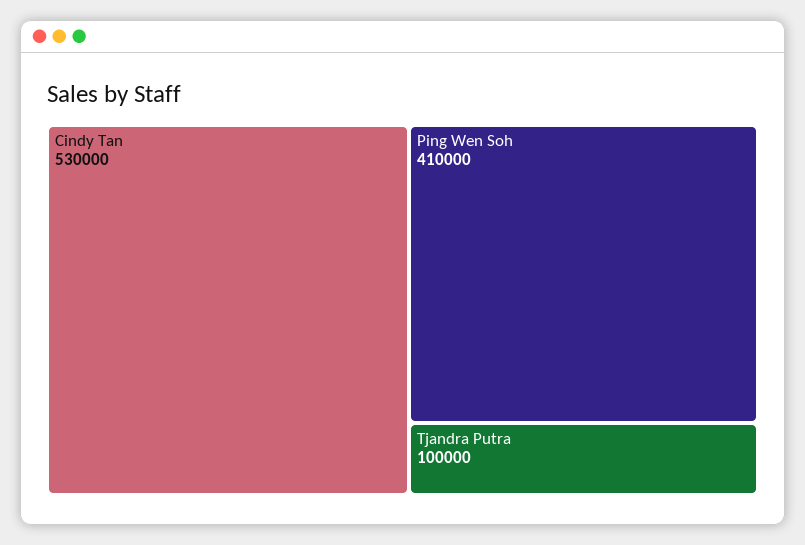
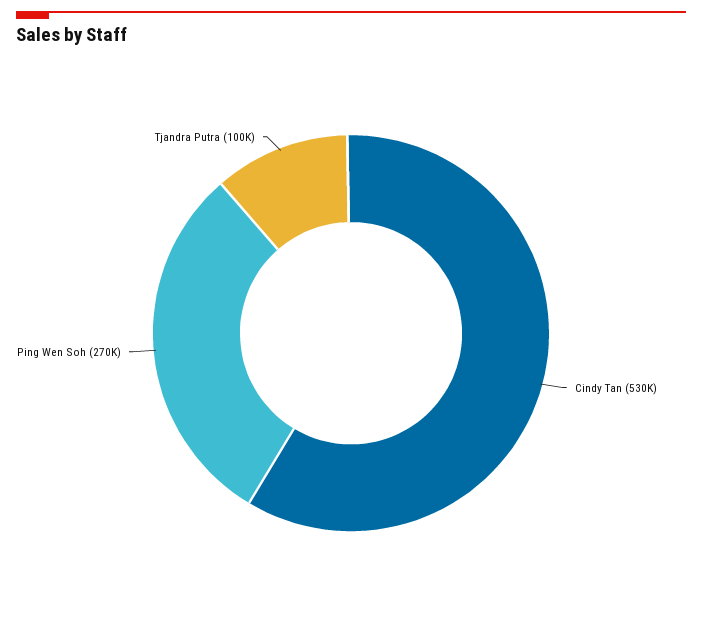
Ping Wen Soh: 410000 -> 270000

